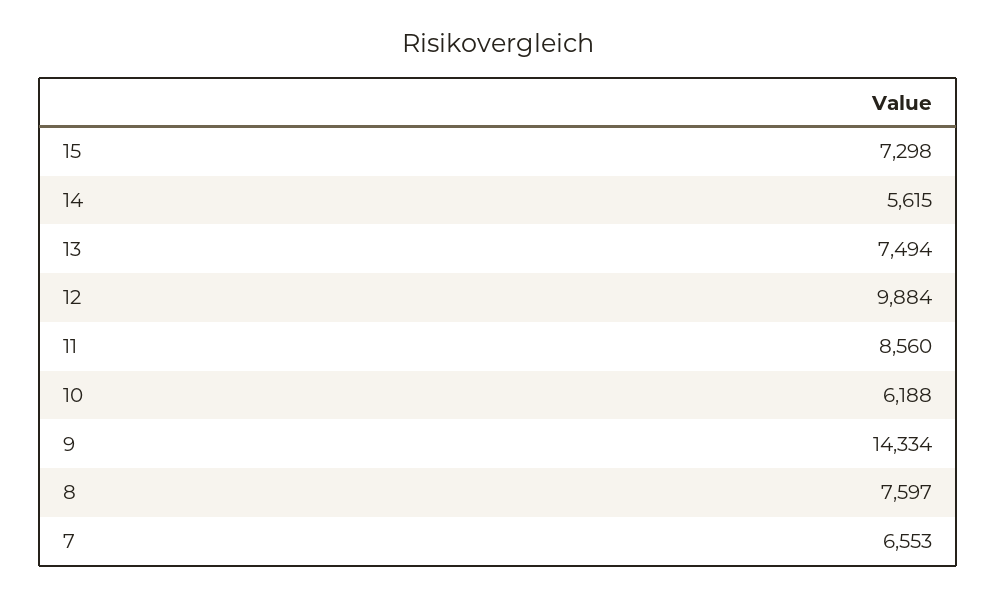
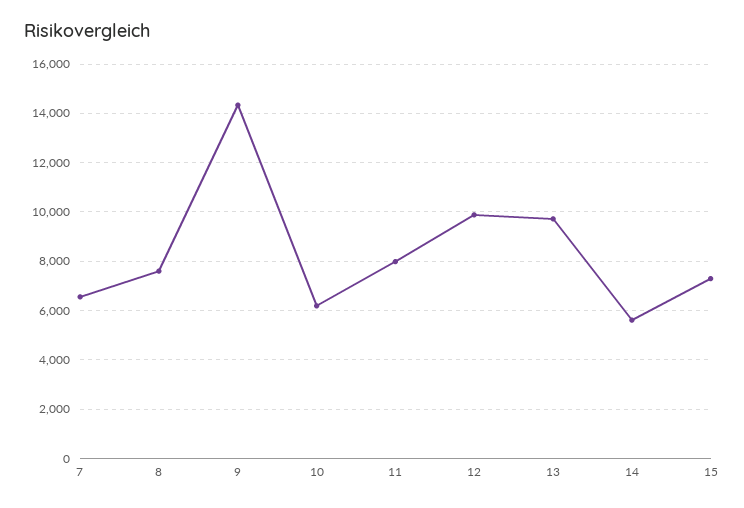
13: 7494 -> 9750
11: 8560 -> 8000

